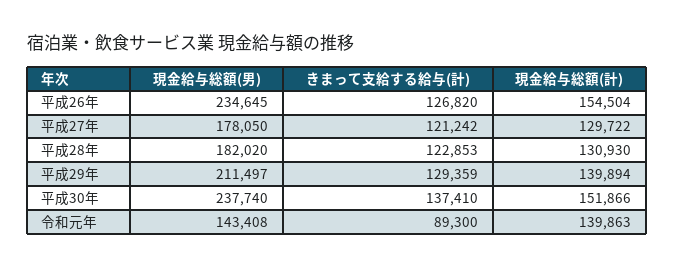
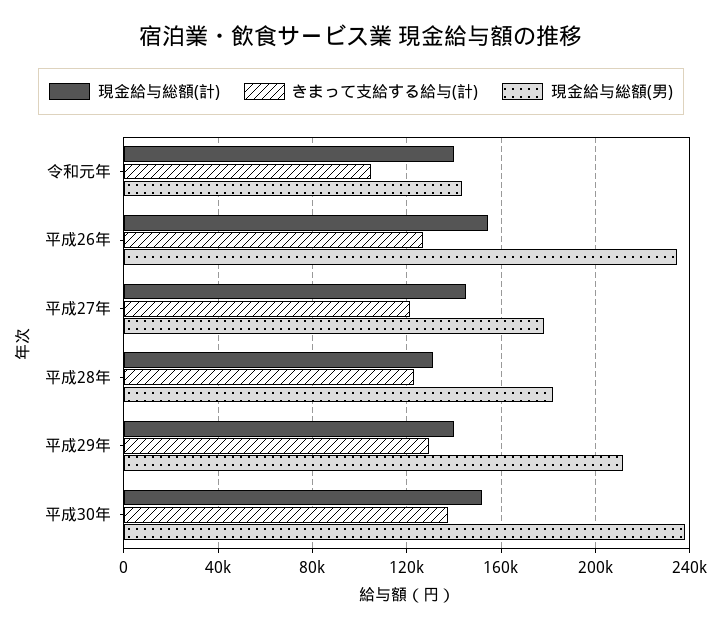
現金給与総額(計), 平成27年: 129722 -> 145000
きまって支給する給与(計), 令和元年: 89300 -> 105000

